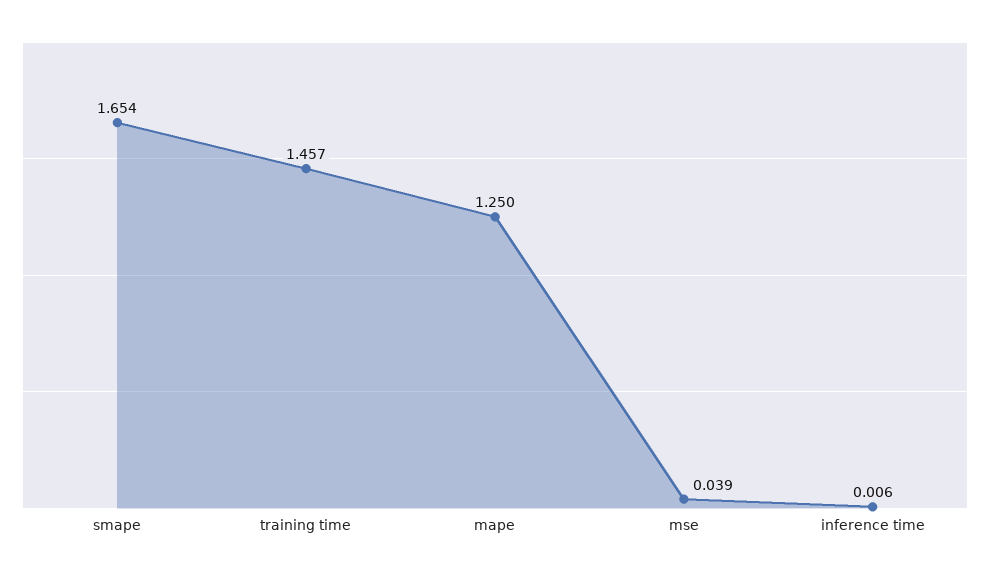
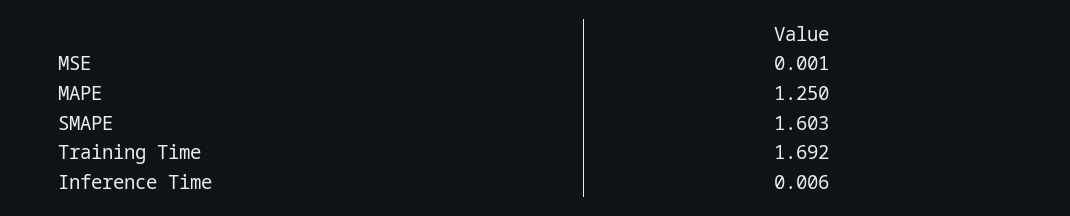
smape: 1.654 -> 1.603
training time: 1.457 -> 1.692
mse: 0.039 -> 0.001

